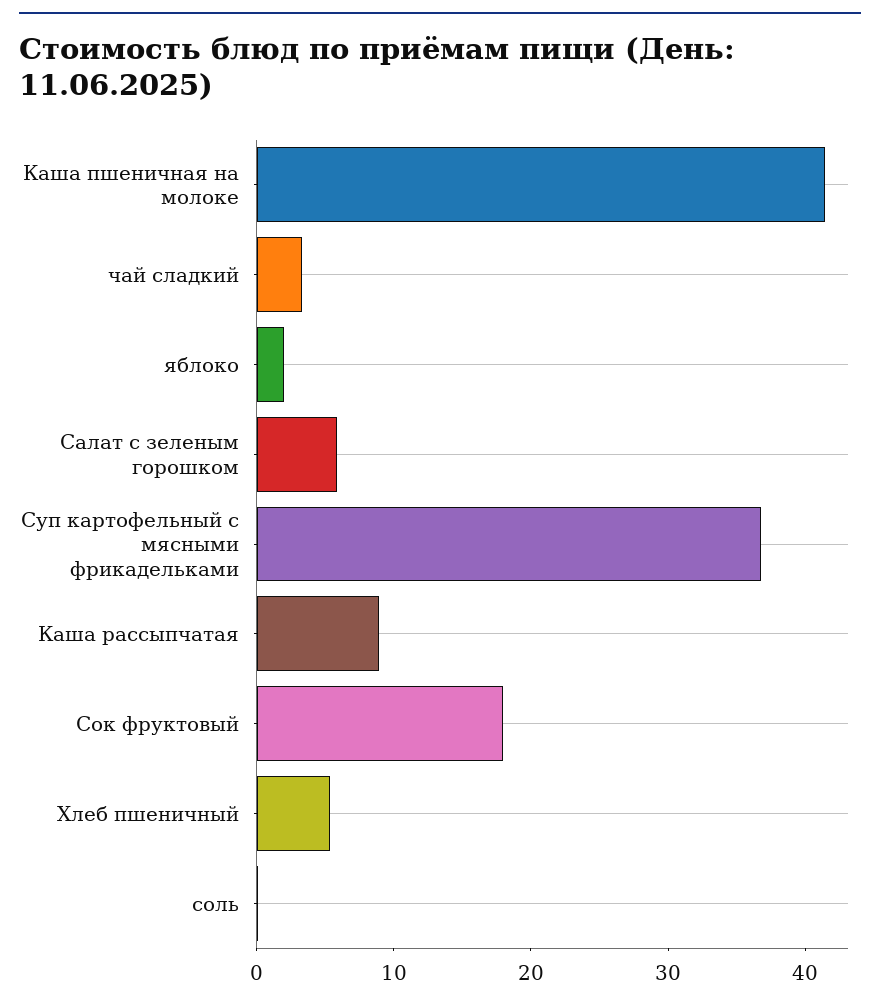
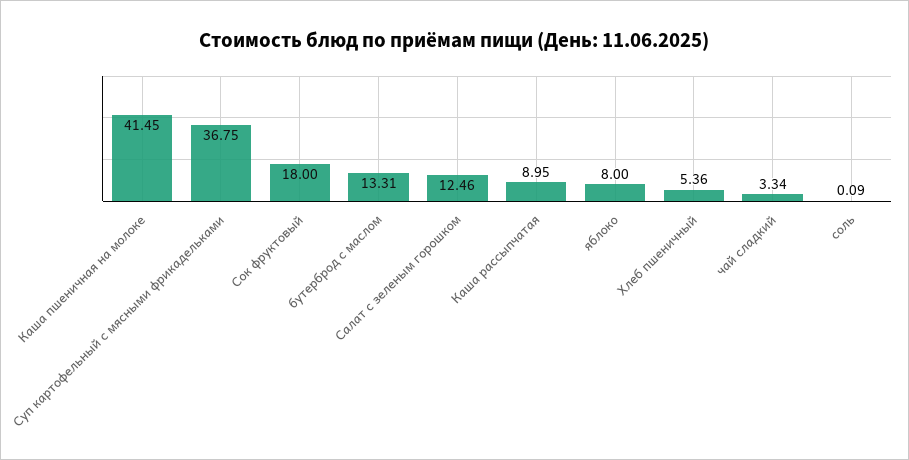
яблоко: 2 -> 8
Салат с зеленым горошком: 6 -> 12.46
бутерброд с маслом: none -> 13.31

